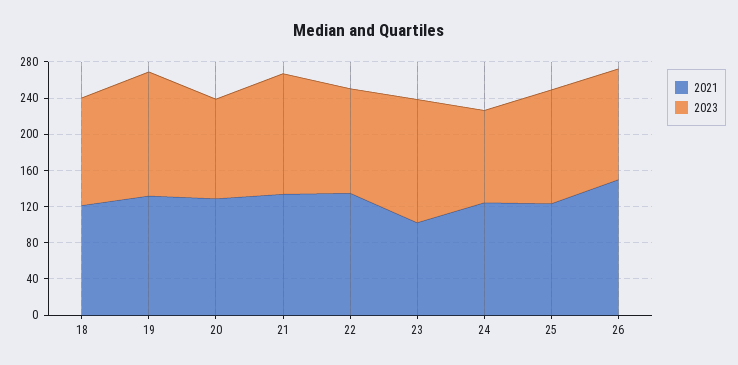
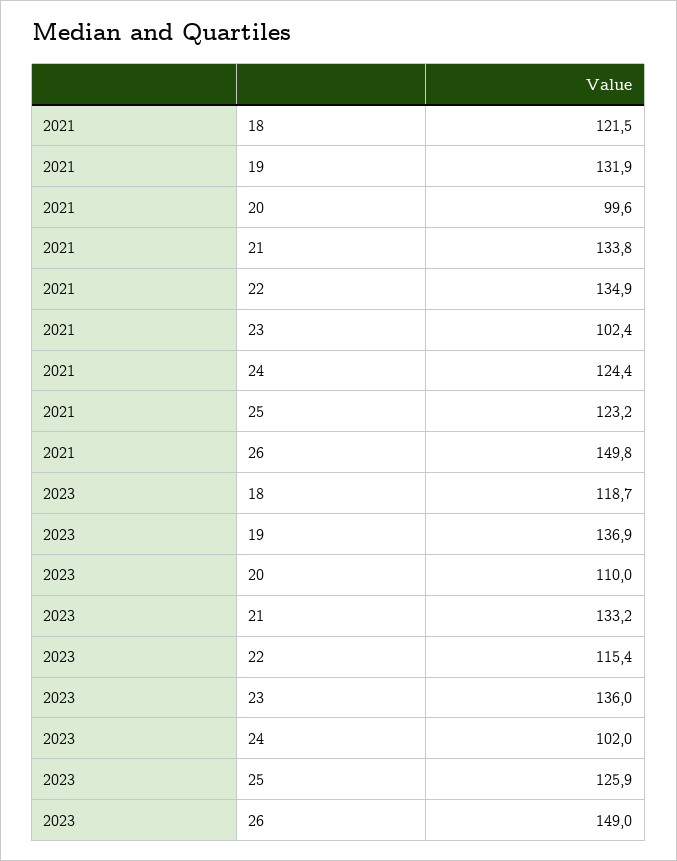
2021, 20: 130 -> 99.6
2023, 26: 120 -> 149

